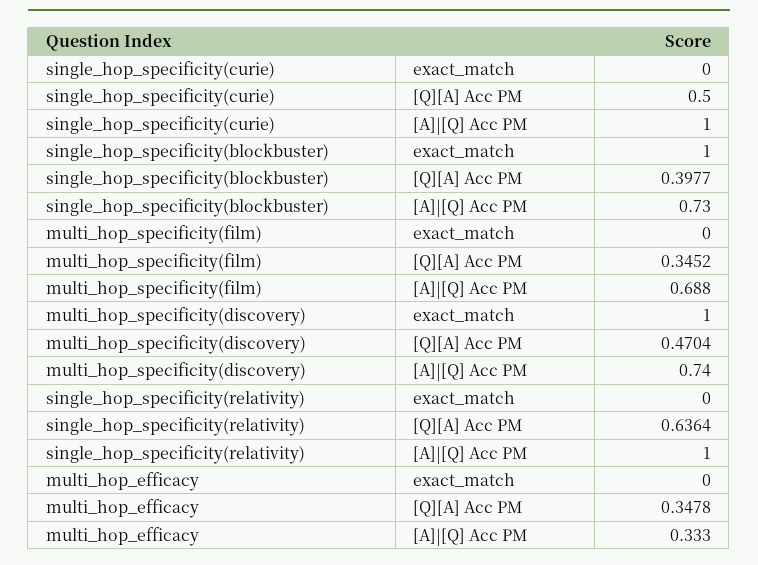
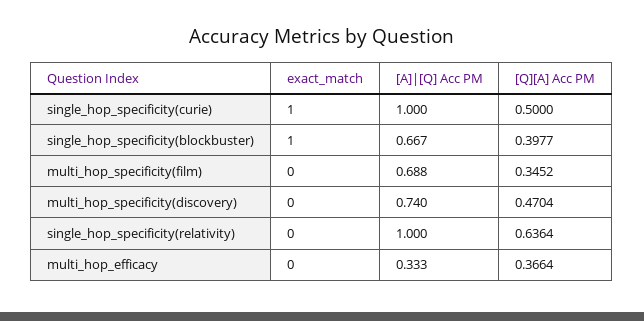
single_hop_specificity(curie), exact_match: 0 -> 1
single_hop_specificity(blockbuster), [A]|[Q] Acc PM: 0.73 -> 0.667
multi_hop_specificity(discovery), exact_match: 1 -> 0
multi_hop_efficacy, [Q][A] Acc PM: 0.3478 -> 0.3664

